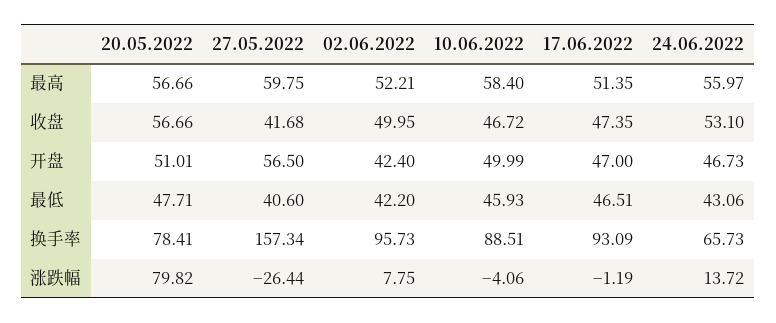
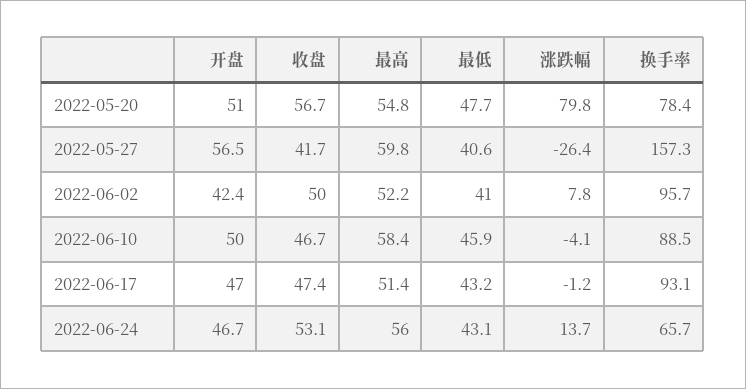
20.05.2022, 最高: 56.66 -> 54.8
02.06.2022, 最低: 42.2 -> 41
17.06.2022, 最低: 46.51 -> 43.2

